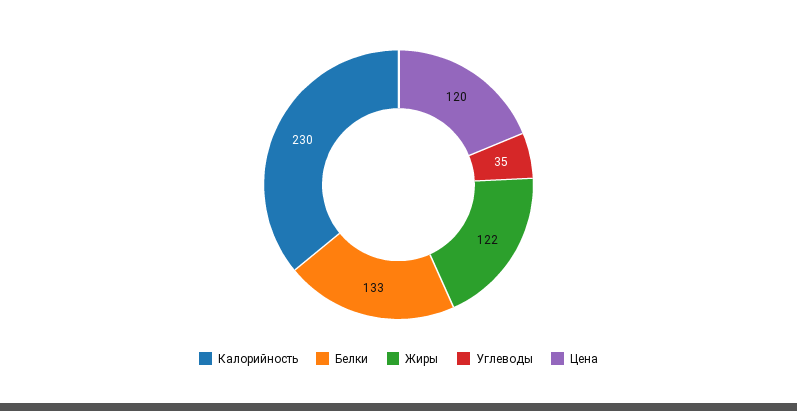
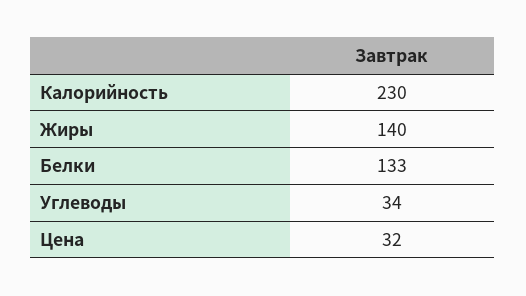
Жиры: 122 -> 140
Углеводы: 35 -> 34
Цена: 120 -> 32

